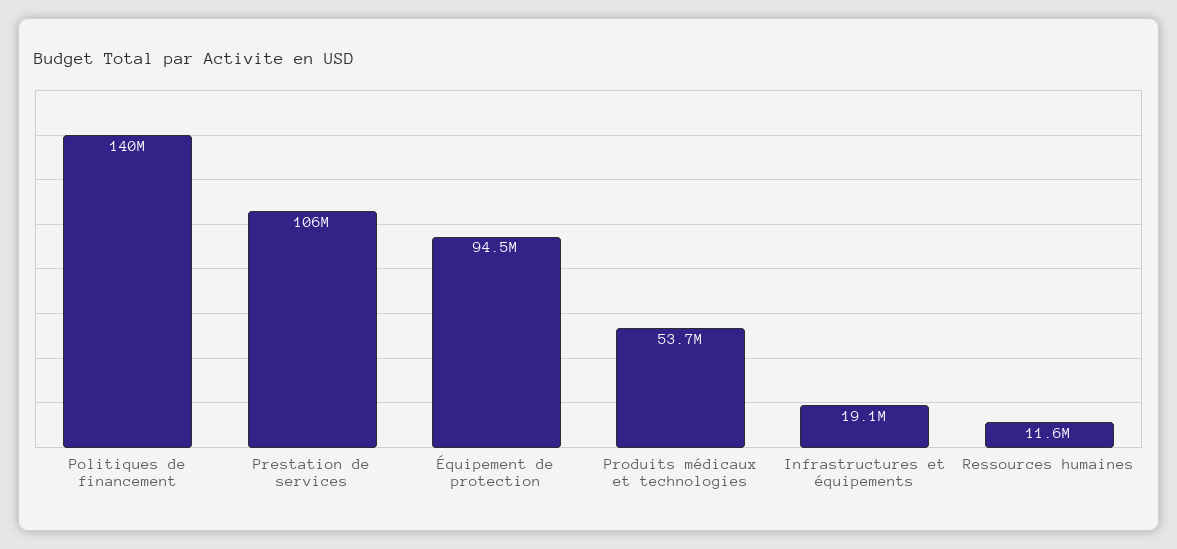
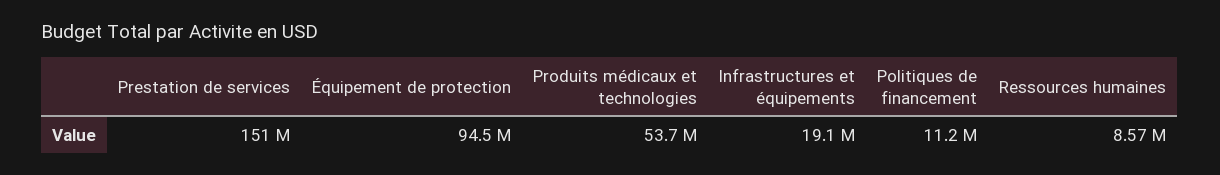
Politiques de financement: 140000000 -> 11200000
Prestation de services: 106000000 -> 151000000
Ressources humaines: 11600000 -> 8570000

